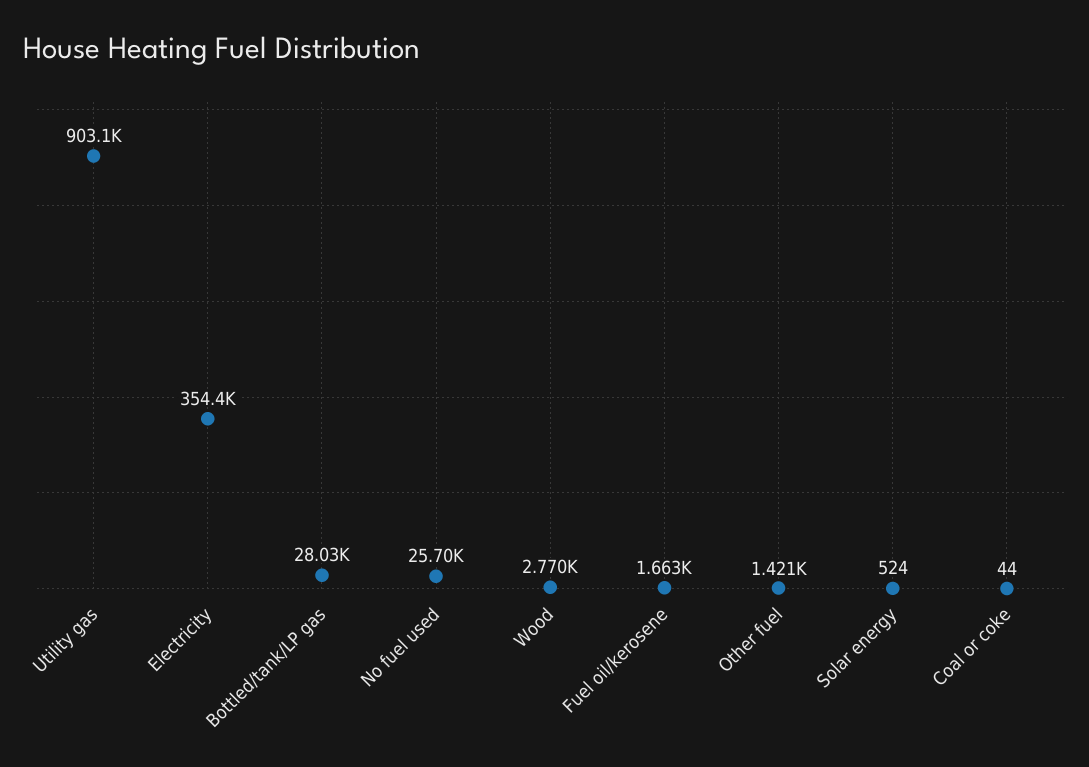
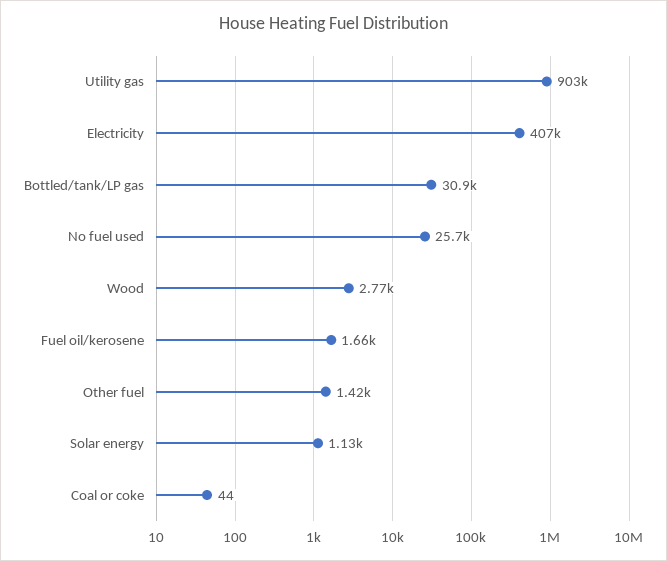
Electricity: 354400 -> 407000
Bottled/tank/LP gas: 28030 -> 30900
Solar energy: 524 -> 1130

